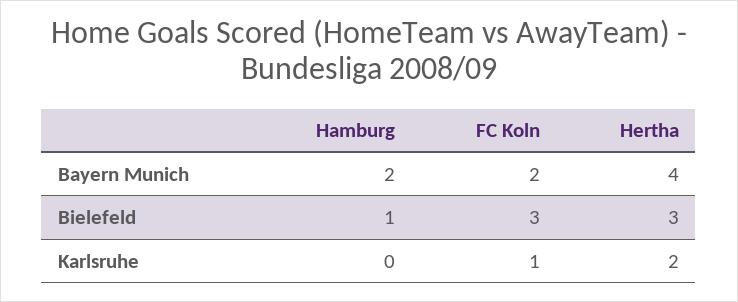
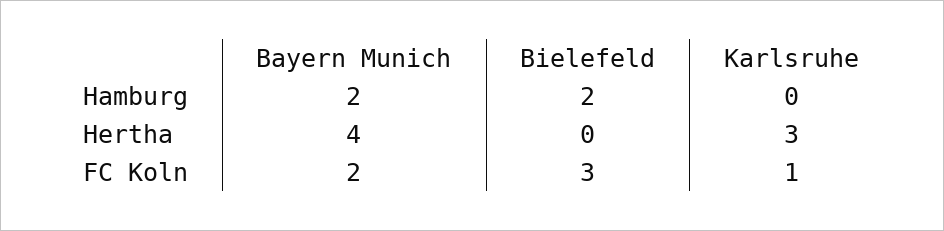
Hamburg, Bielefeld: 1 -> 2
Hertha, Bielefeld: 3 -> 0
Hertha, Karlsruhe: 2 -> 3

